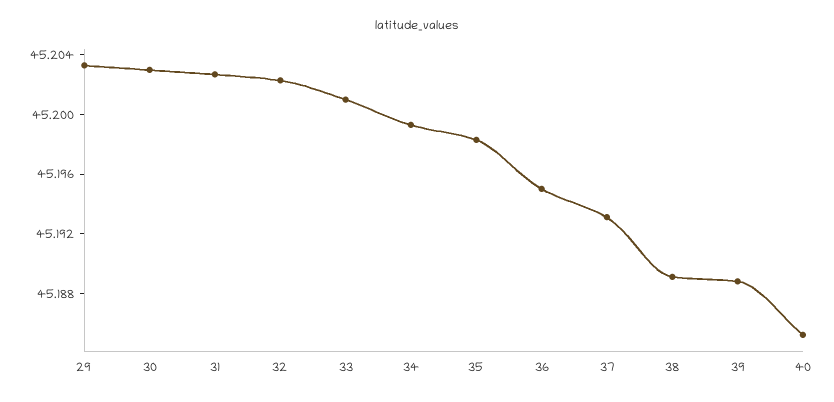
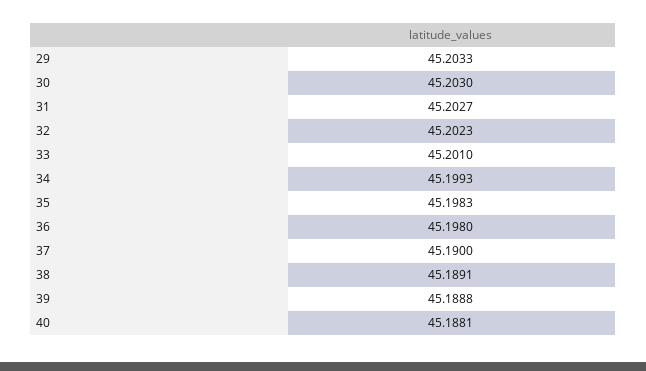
36: 45.195 -> 45.198
37: 45.193 -> 45.19
40: 45.185 -> 45.1881

